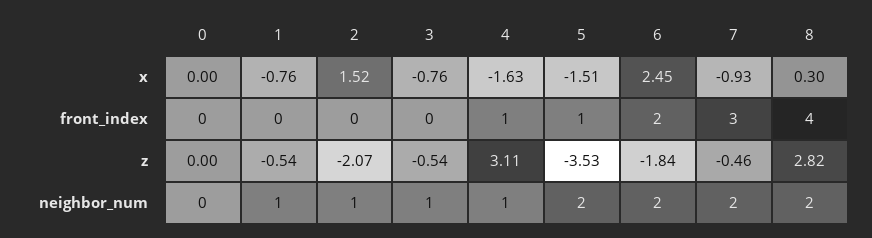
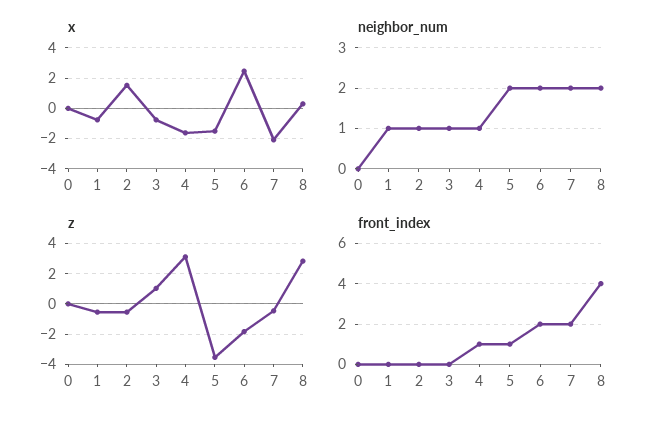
x, 7: -0.93 -> -2
front_index, 7: 3 -> 2
z, 2: -2.07 -> -0.5
z, 3: -0.54 -> 1

